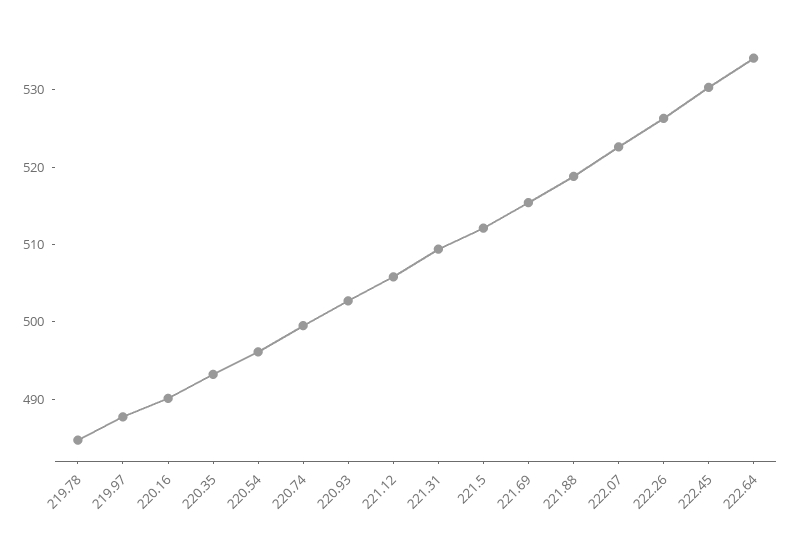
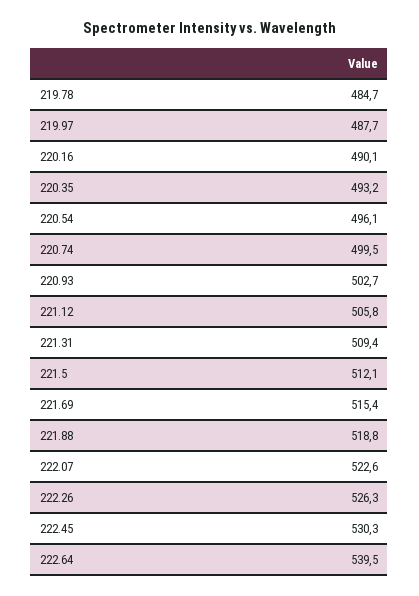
222.64: 534 -> 539.5

